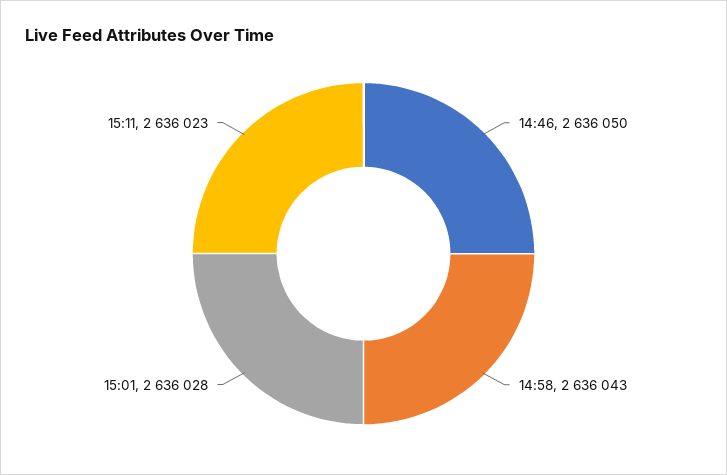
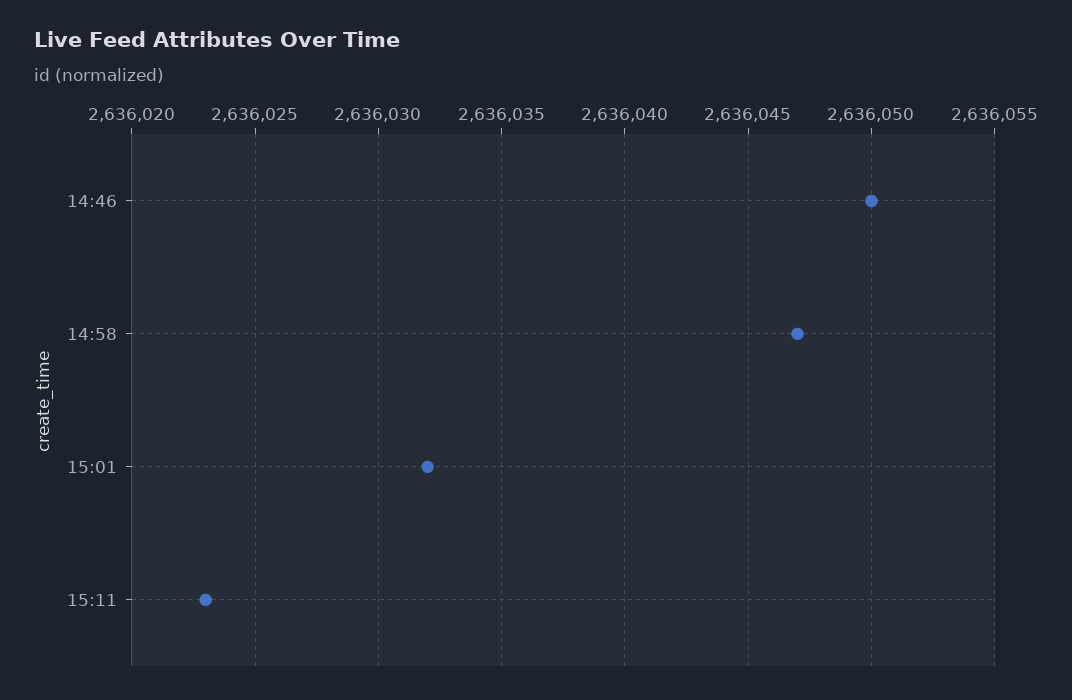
14:58: 2636043 -> 2636047
15:01: 2636028 -> 2636032

